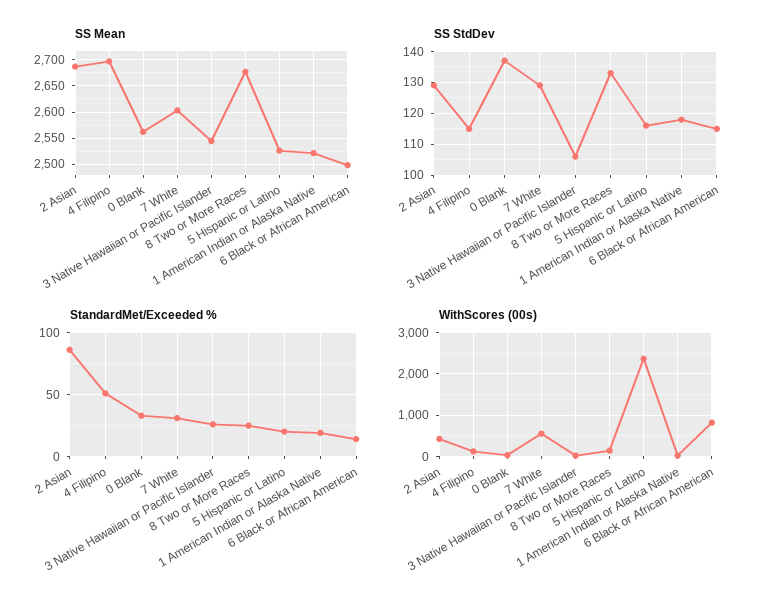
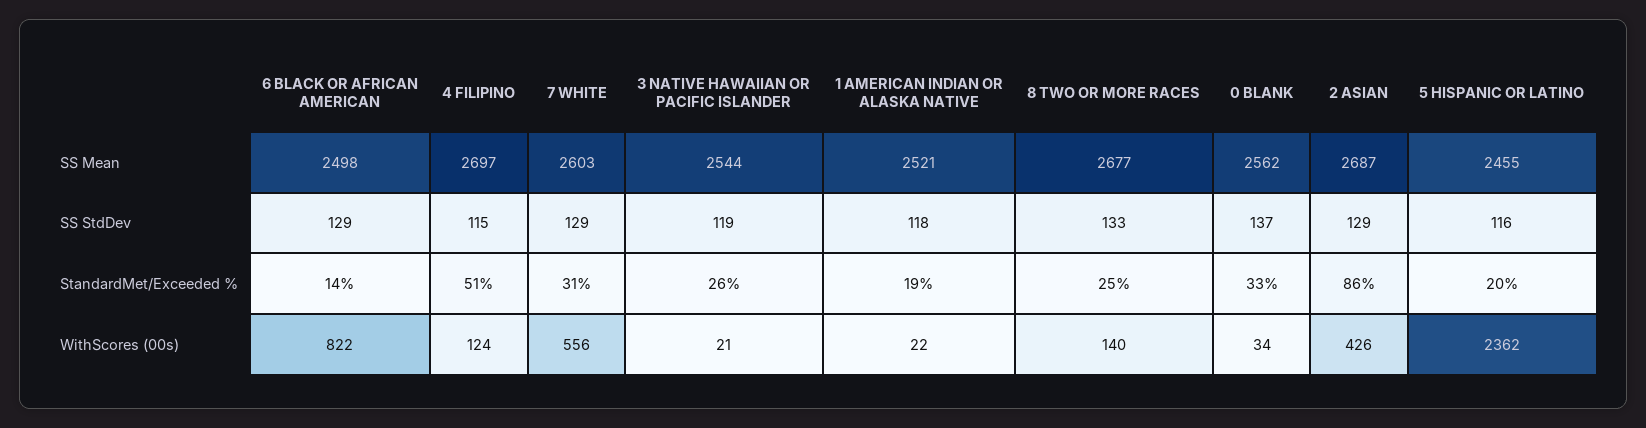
SS Mean, 5 Hispanic or Latino: 2525 -> 2455
SS StdDev, 3 Native Hawaiian or Pacific Islander: 105 -> 119
SS StdDev, 6 Black or African American: 115 -> 129

